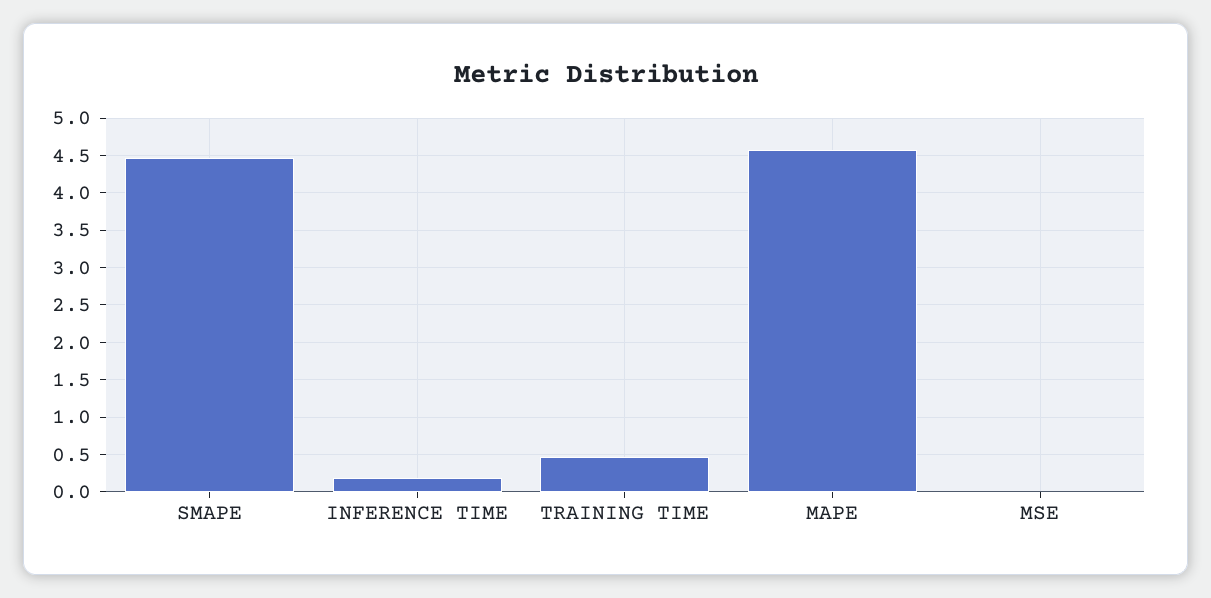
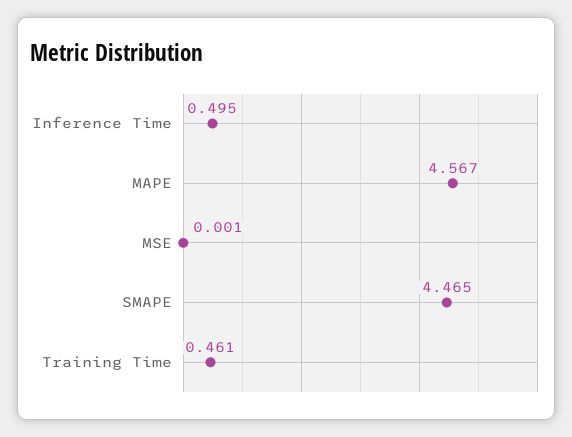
INFERENCE TIME: 0.2 -> 0.495

